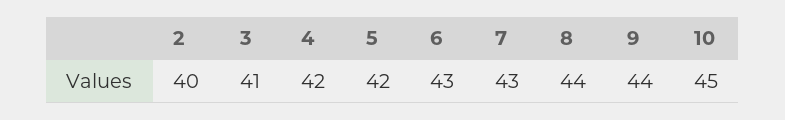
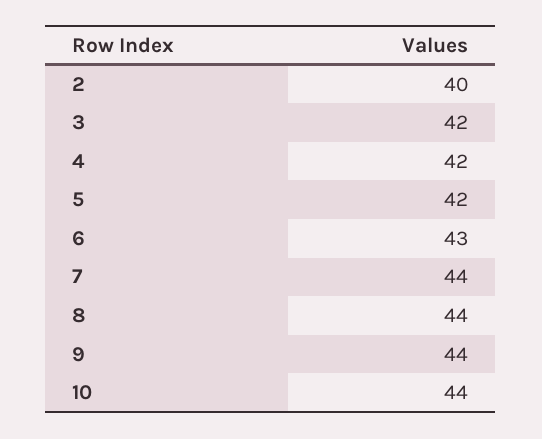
3: 41 -> 42
7: 43 -> 44
10: 45 -> 44

